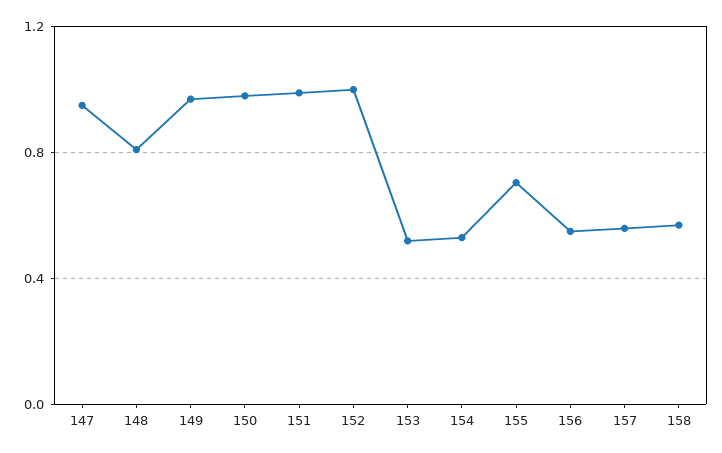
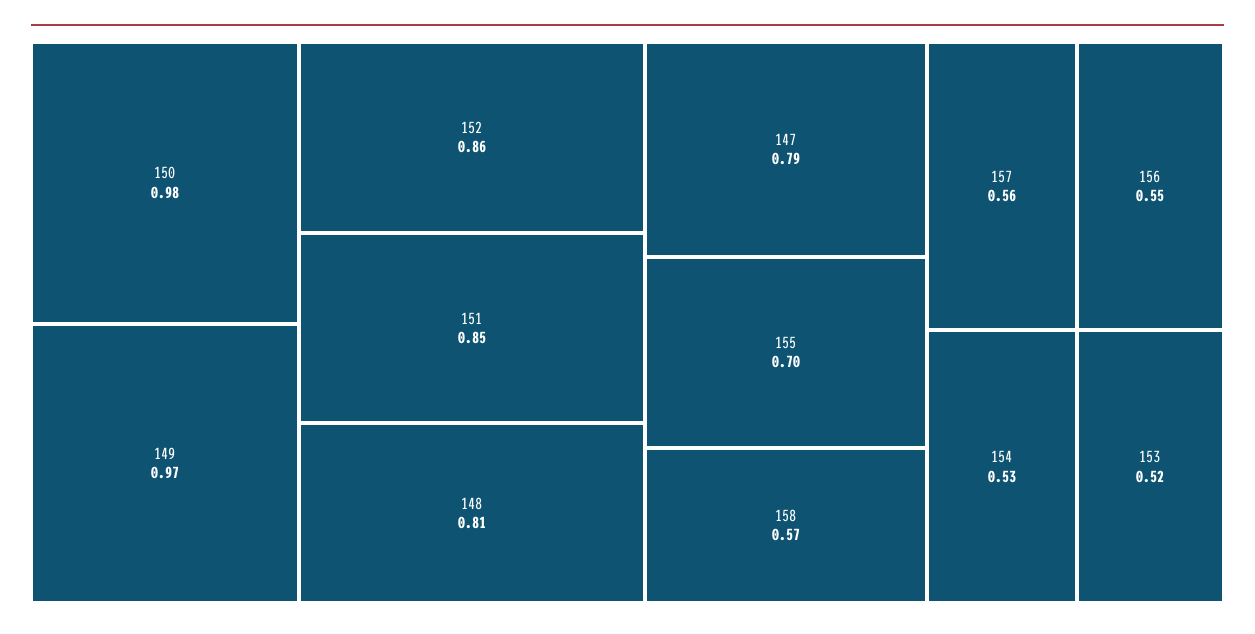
147: 0.95 -> 0.79
151: 1 -> 0.85
152: 1 -> 0.86

